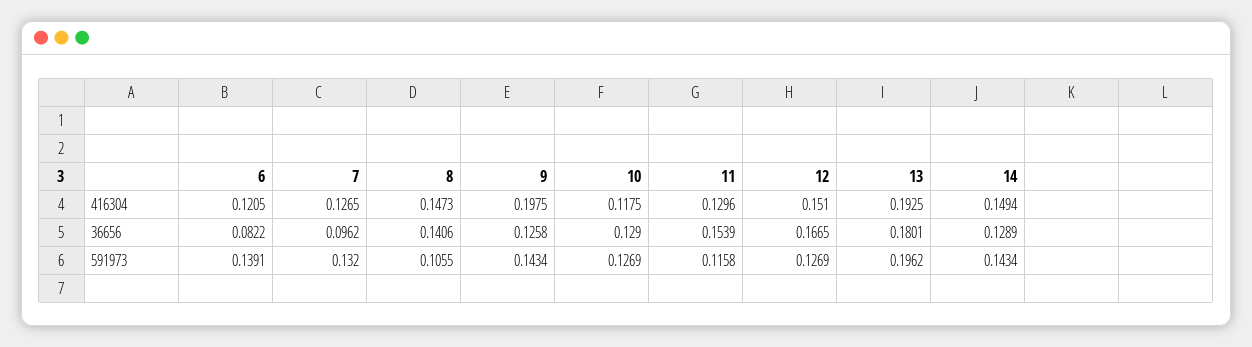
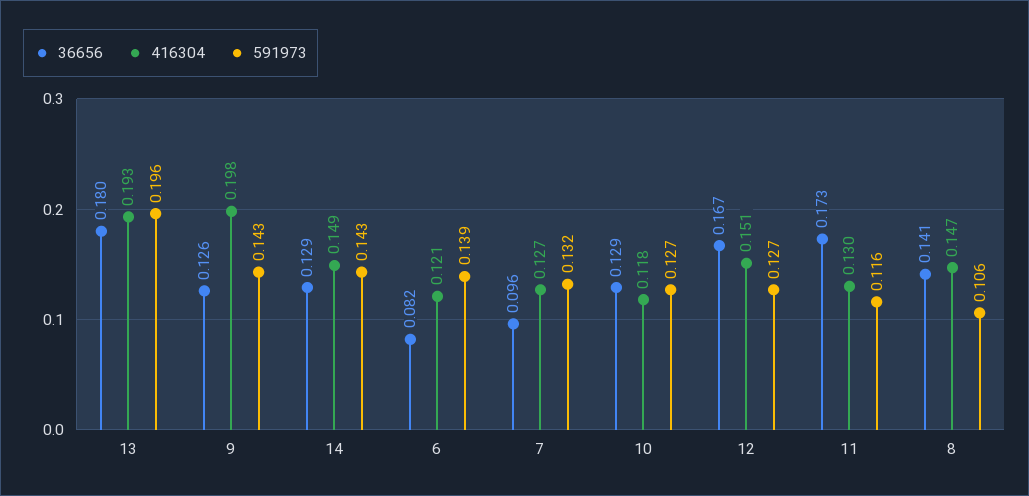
36656, 11: 0.1539 -> 0.173

